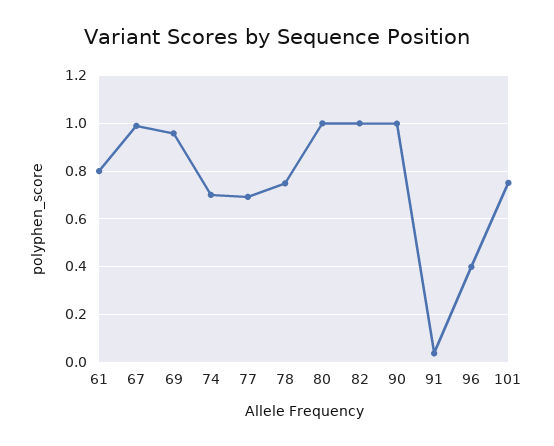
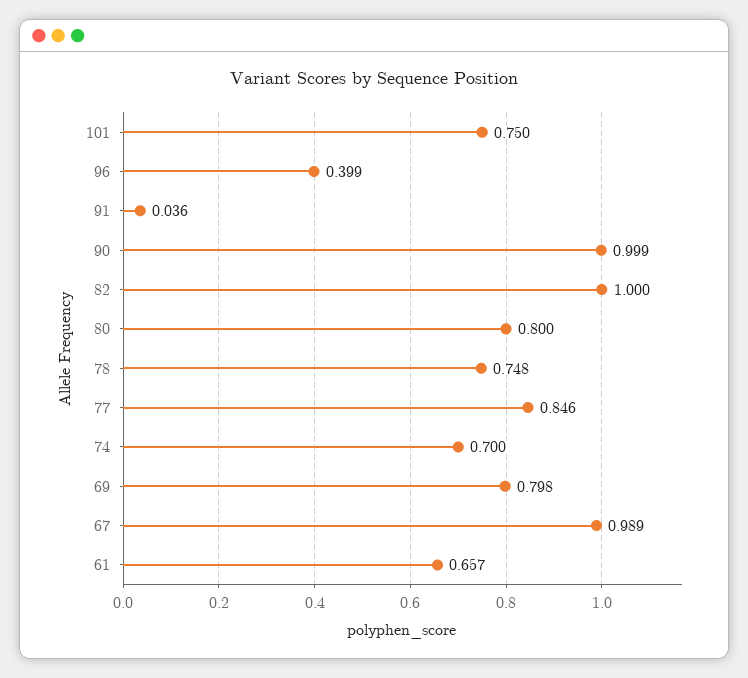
61: 0.8 -> 0.657
69: 0.95 -> 0.798
77: 0.7 -> 0.846
80: 1 -> 0.8

